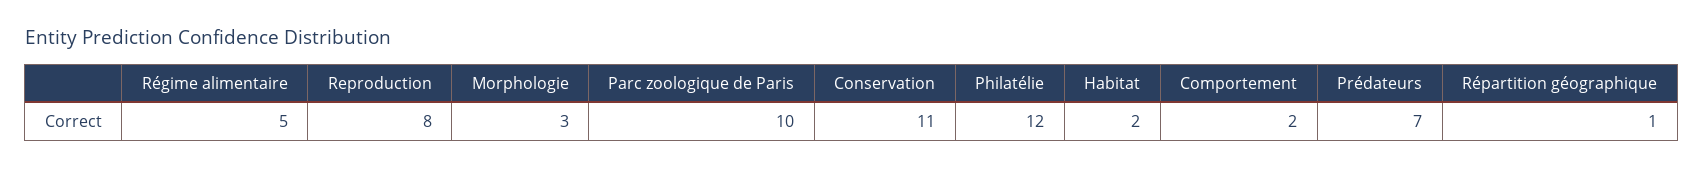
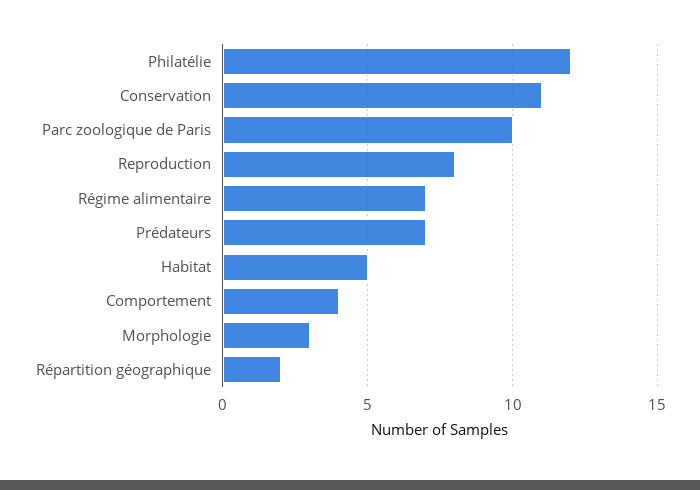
Régime alimentaire: 5 -> 7
Habitat: 2 -> 5
Comportement: 2 -> 4
Répartition géographique: 1 -> 2

